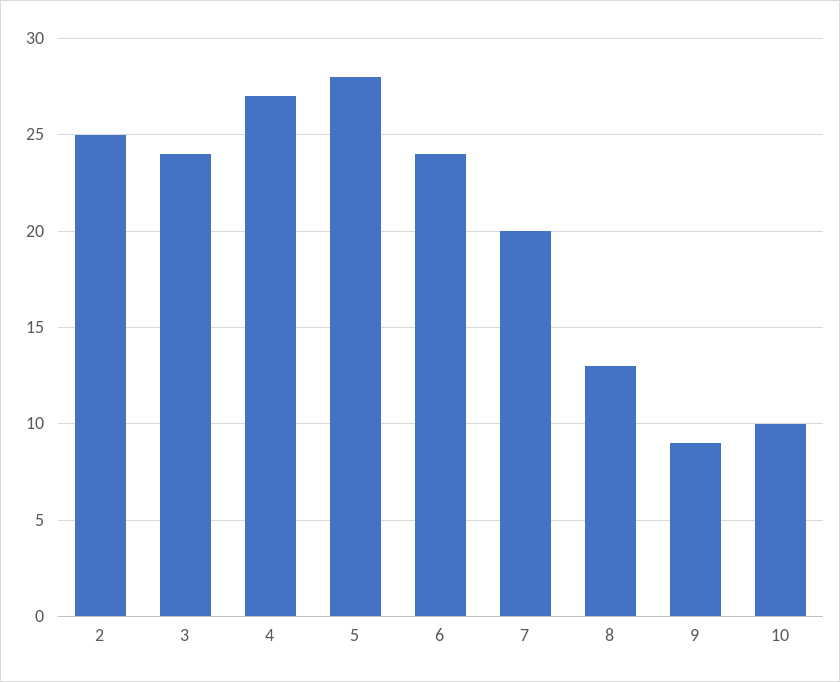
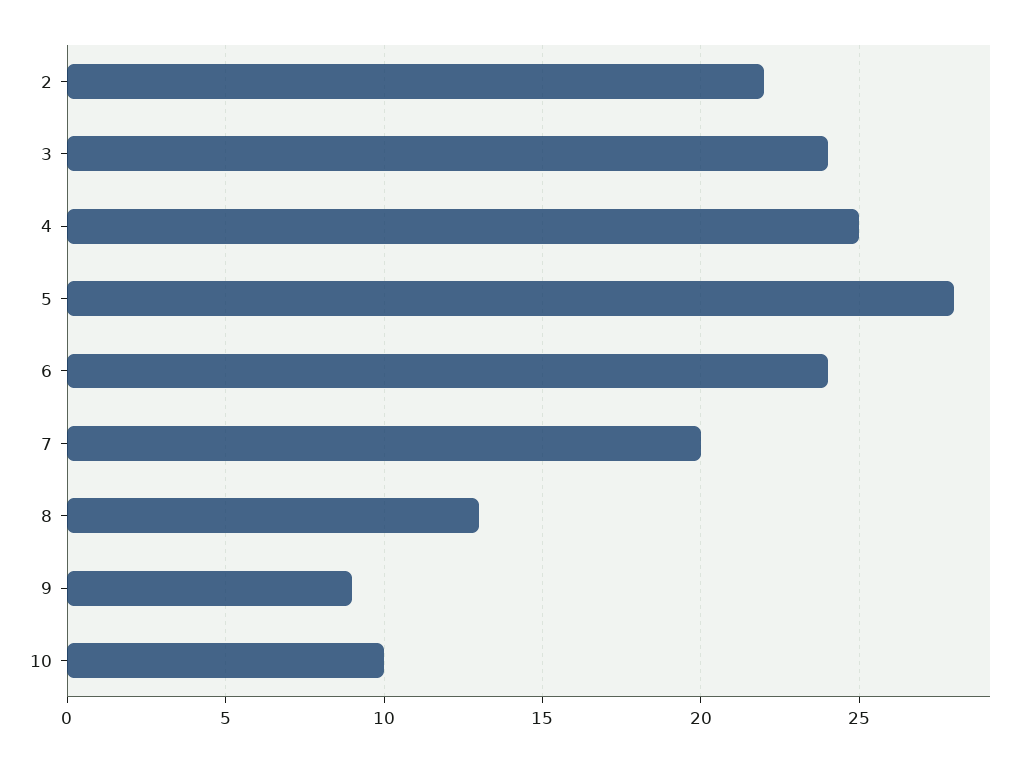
2: 25 -> 22
4: 27 -> 25

